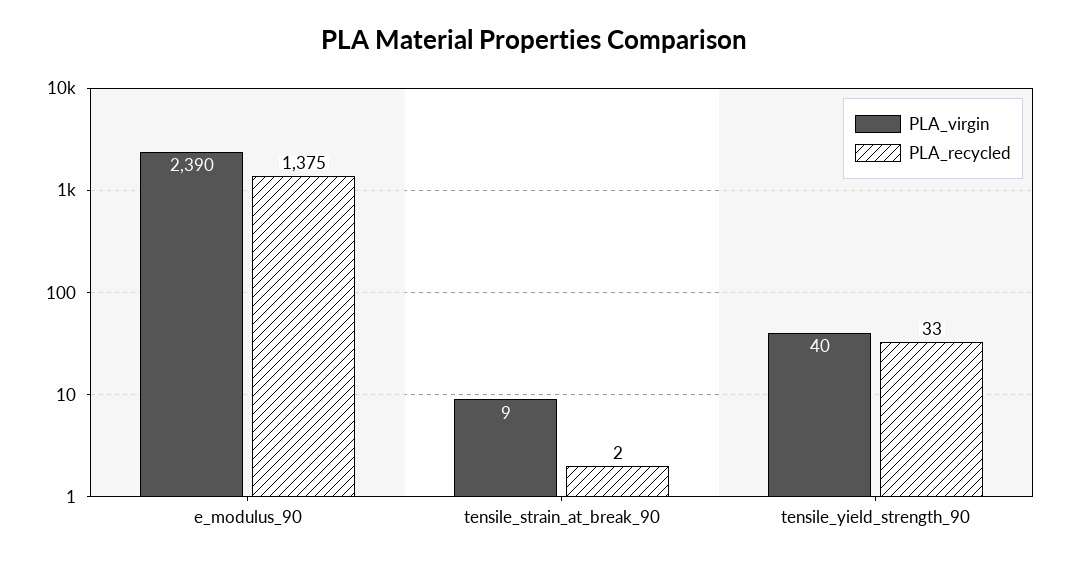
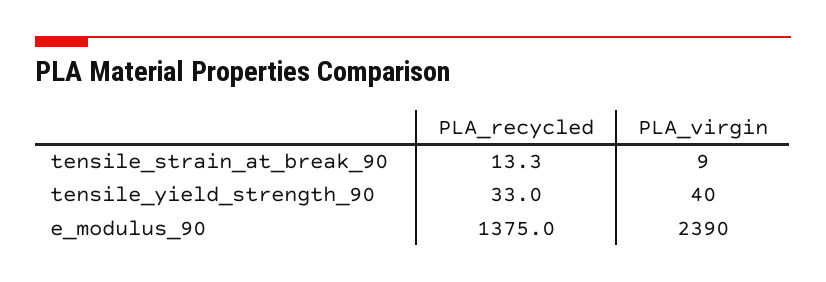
PLA_recycled, tensile_strain_at_break_90: 2 -> 13.3

